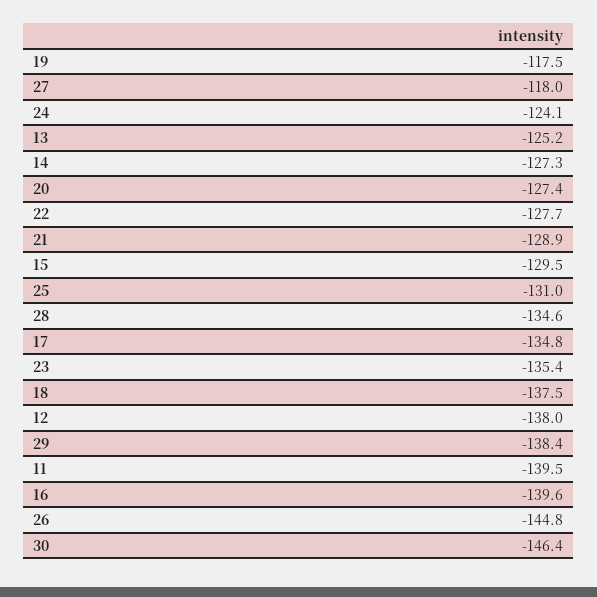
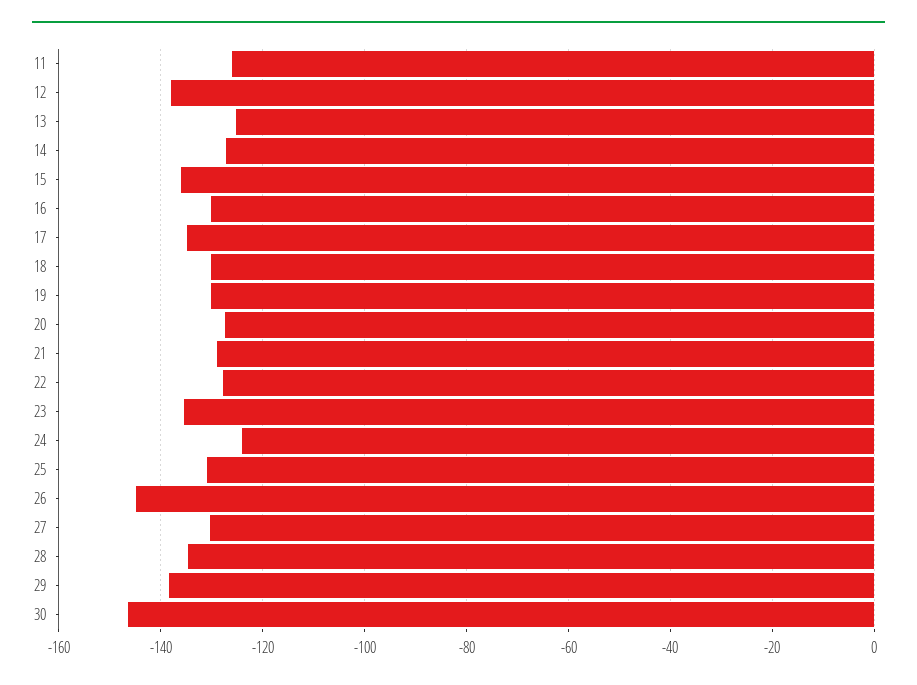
19: -117.5 -> -130
27: -118 -> -130
15: -129.5 -> -136
18: -137.5 -> -130
11: -139.5 -> -126
16: -139.6 -> -130

